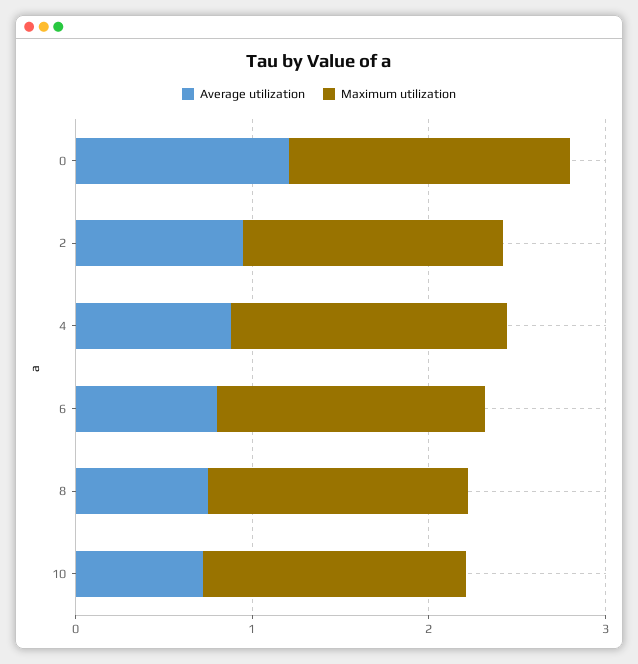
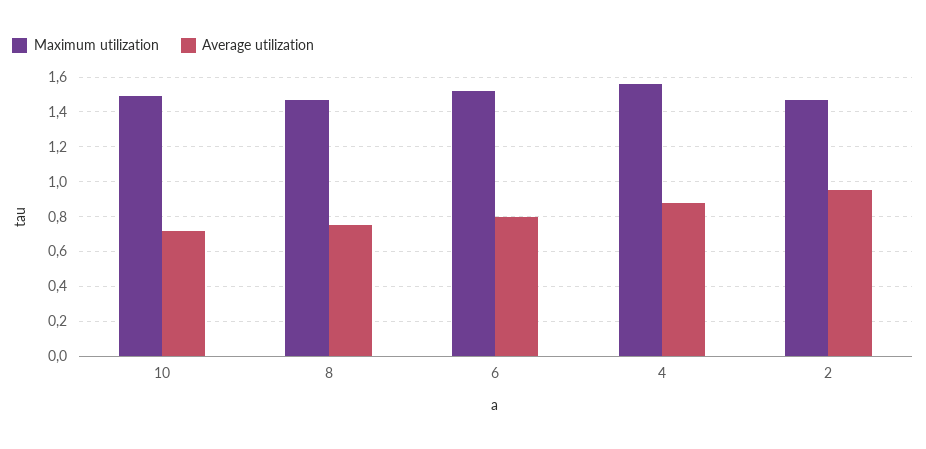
Average utilization, 0: 1.2 -> none
Maximum utilization, 0: 1.6 -> none

